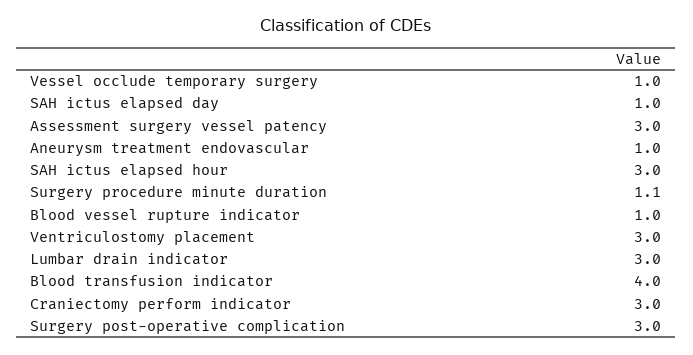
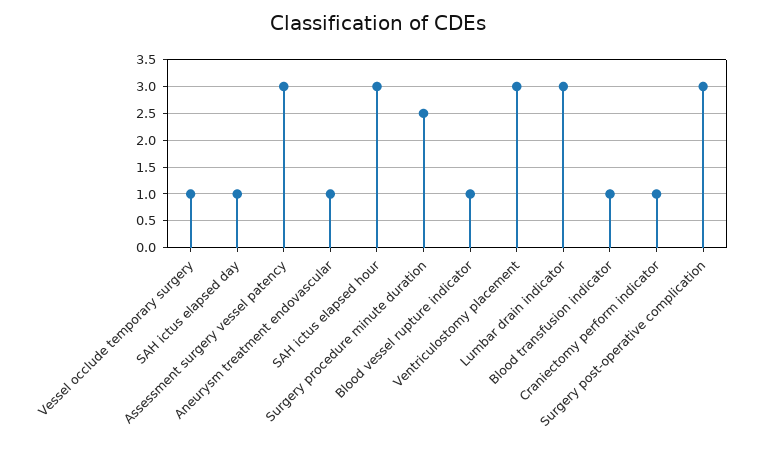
Surgery procedure minute duration: 1.1 -> 2.5
Blood transfusion indicator: 4 -> 1
Craniectomy perform indicator: 3 -> 1

